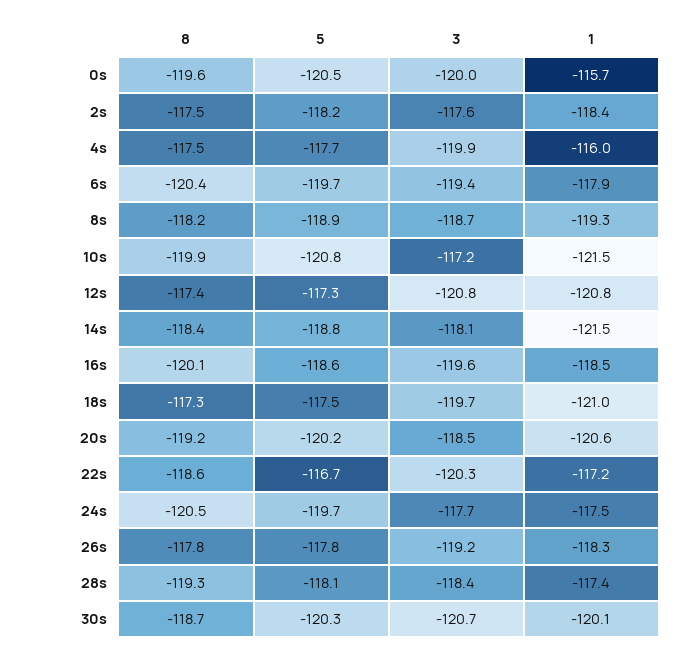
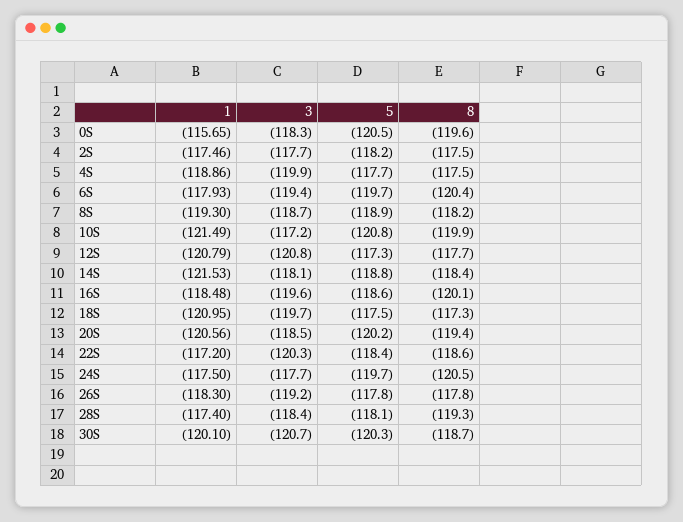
3, 0s: -120 -> -118.3
3, 2s: -117.6 -> -117.7
1, 2s: -118.4 -> -117.46
1, 4s: -116 -> -118.86
8, 12s: -117.4 -> -117.7
8, 20s: -119.2 -> -119.4
5, 22s: -116.7 -> -118.4

